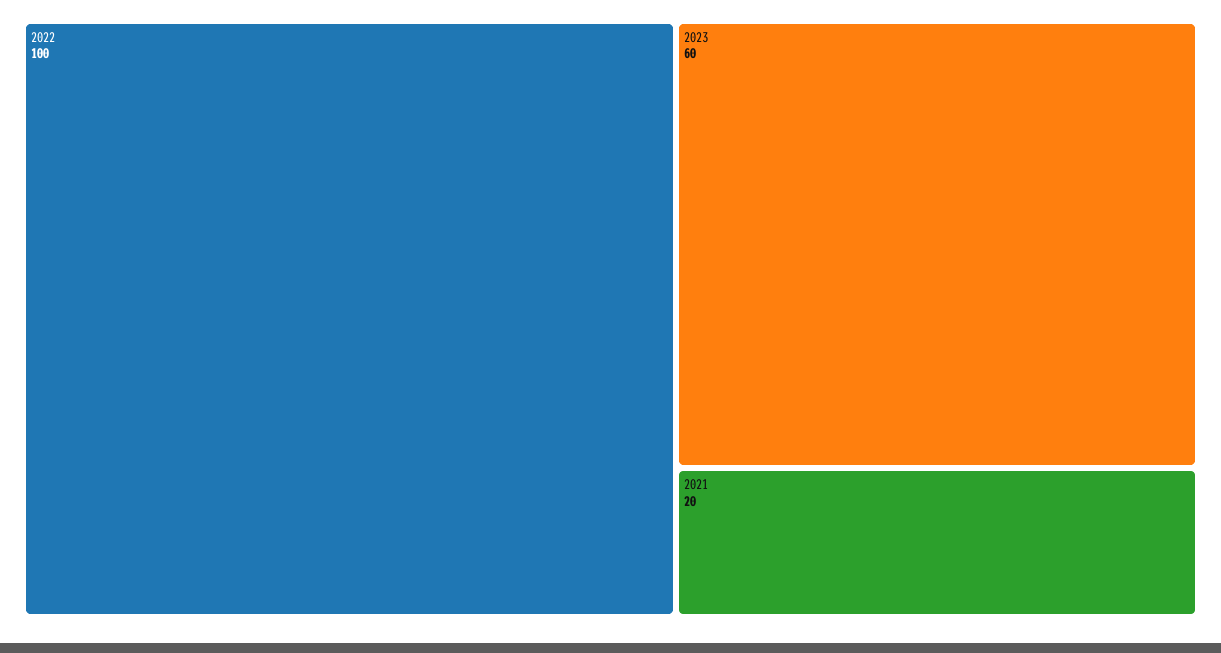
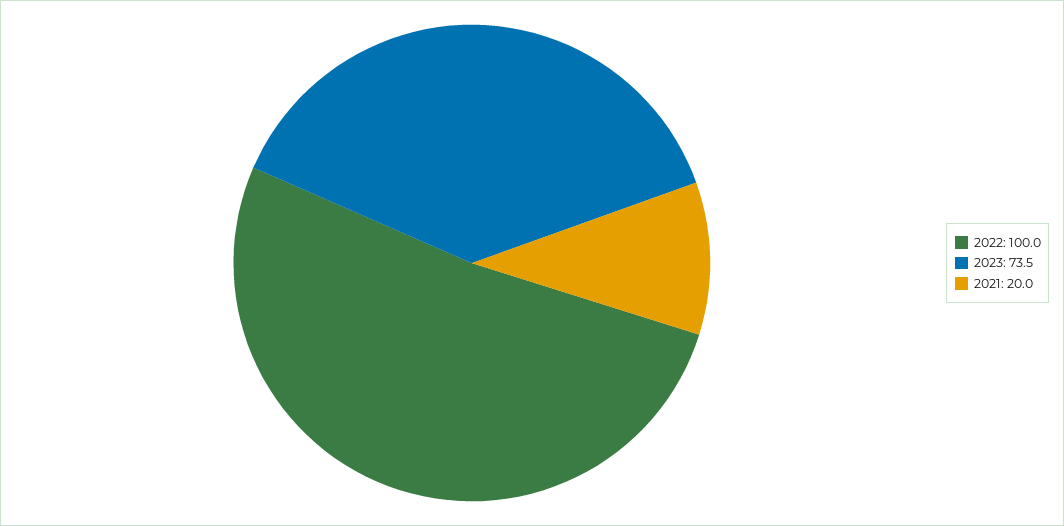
2023: 60 -> 73.5

